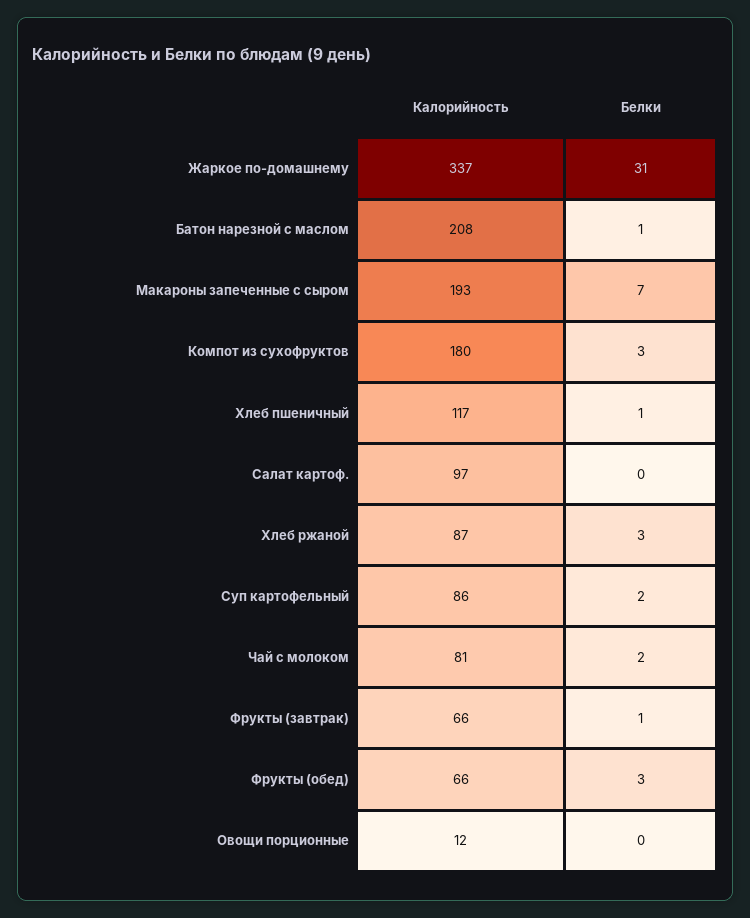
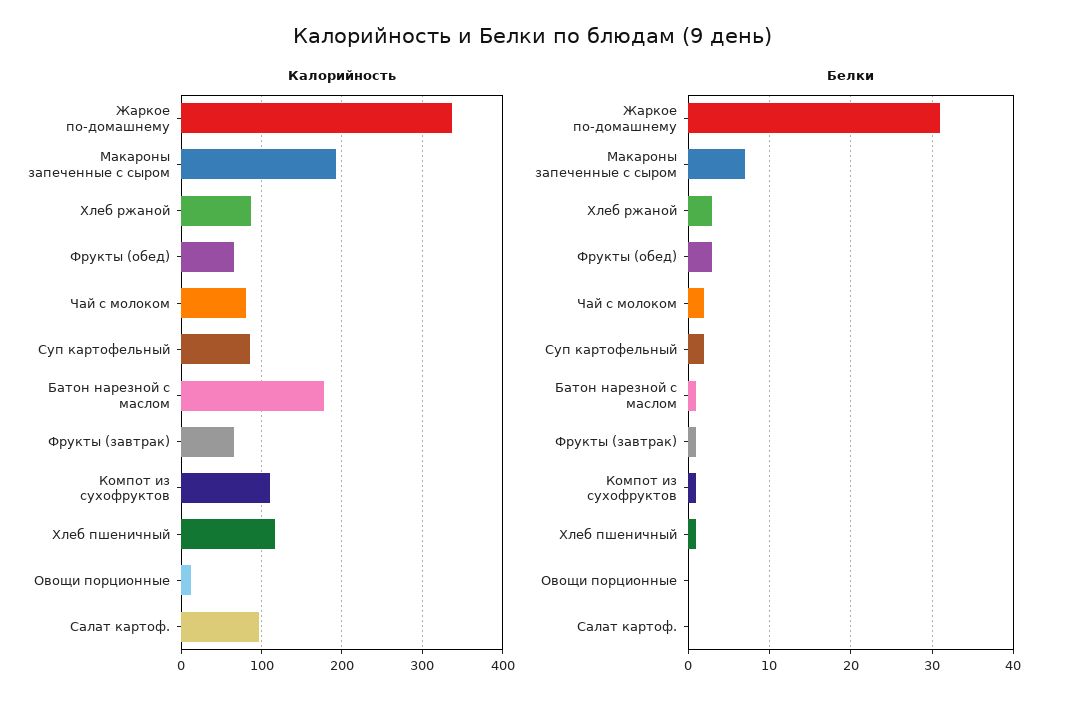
Калорийность, Батон нарезной с маслом: 208 -> 180
Калорийность, Компот из сухофруктов: 180 -> 110
Белки, Компот из сухофруктов: 3 -> 1

